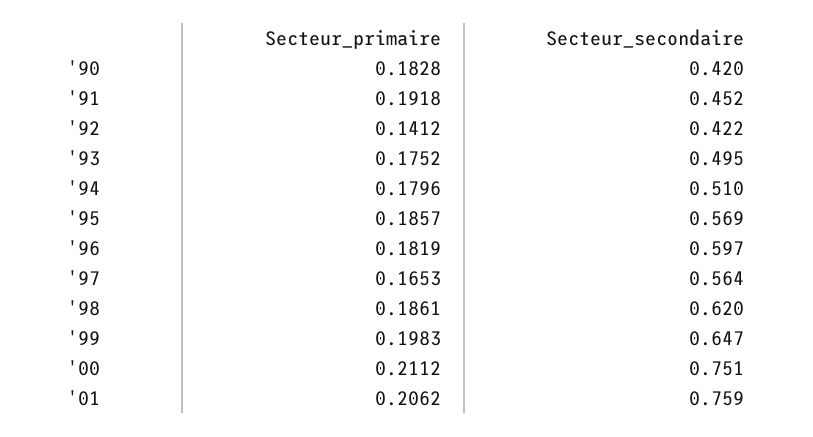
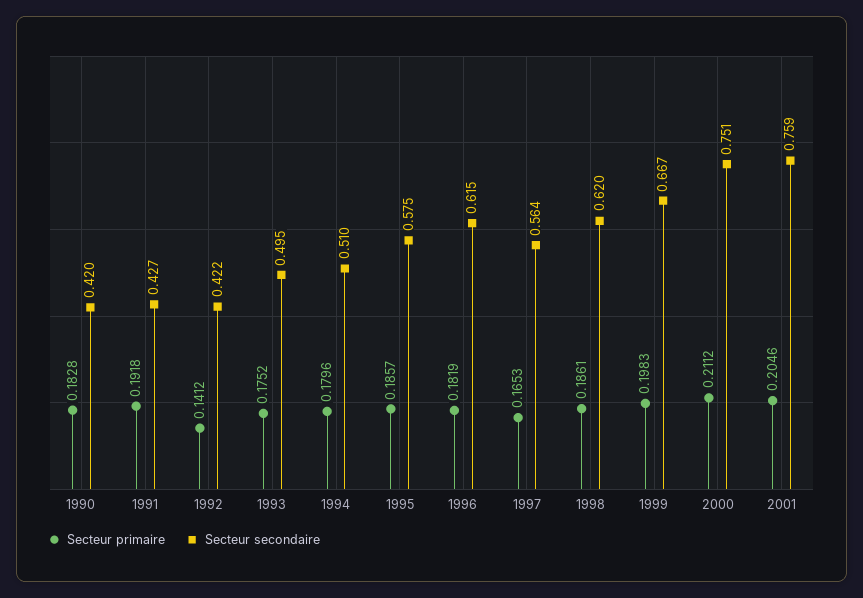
Secteur_secondaire, '91: 0.452 -> 0.427
Secteur_secondaire, '95: 0.569 -> 0.575
Secteur_secondaire, '96: 0.597 -> 0.615
Secteur_secondaire, '99: 0.647 -> 0.667
Secteur_primaire, '01: 0.2062 -> 0.2046

